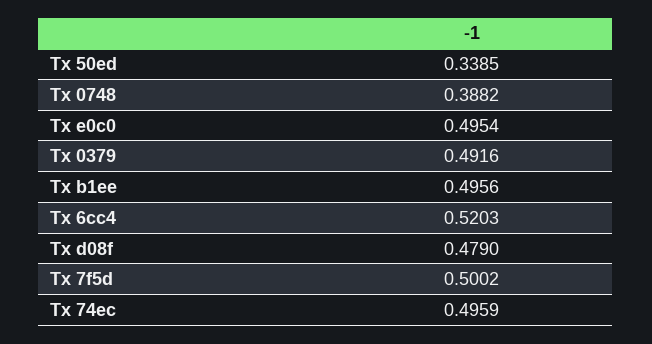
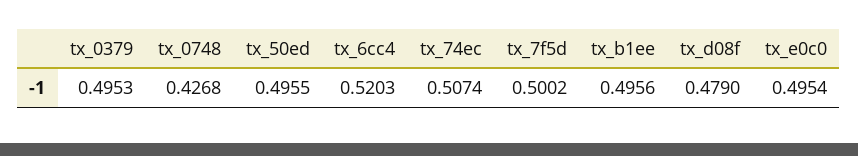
Tx 50ed: 0.3385 -> 0.4955
Tx 0748: 0.3882 -> 0.4268
Tx 0379: 0.4916 -> 0.4953
Tx 74ec: 0.4959 -> 0.5074

